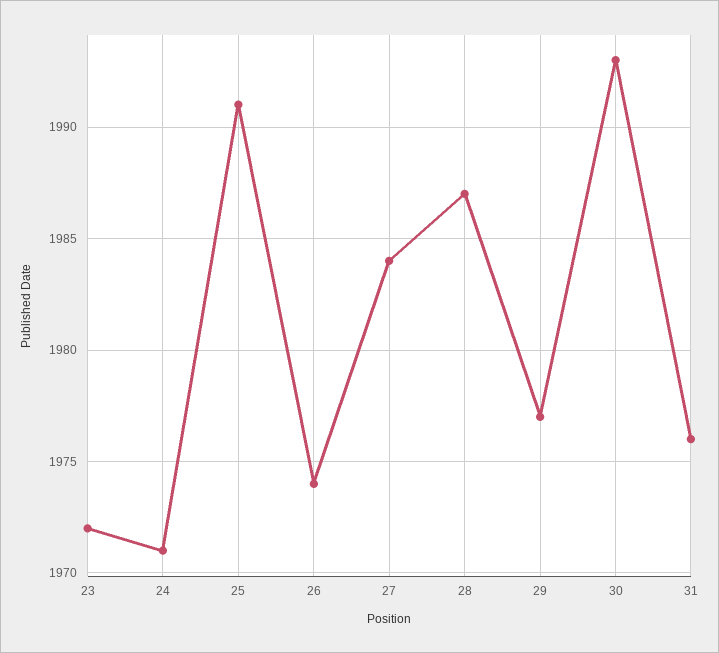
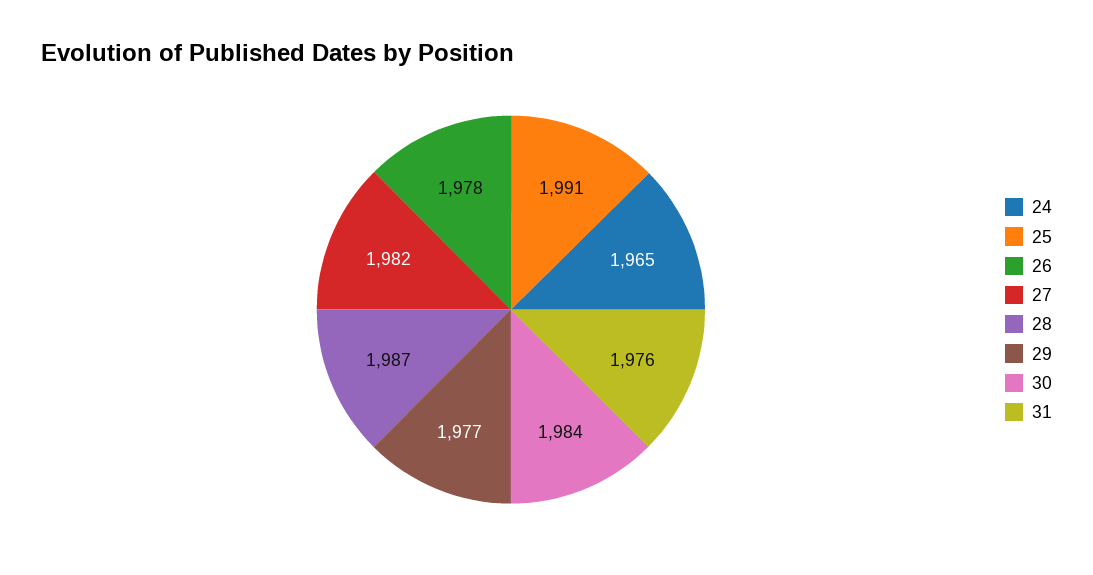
23: 1972 -> none
24: 1971 -> 1965
26: 1974 -> 1978
27: 1984 -> 1982
30: 1993 -> 1984

